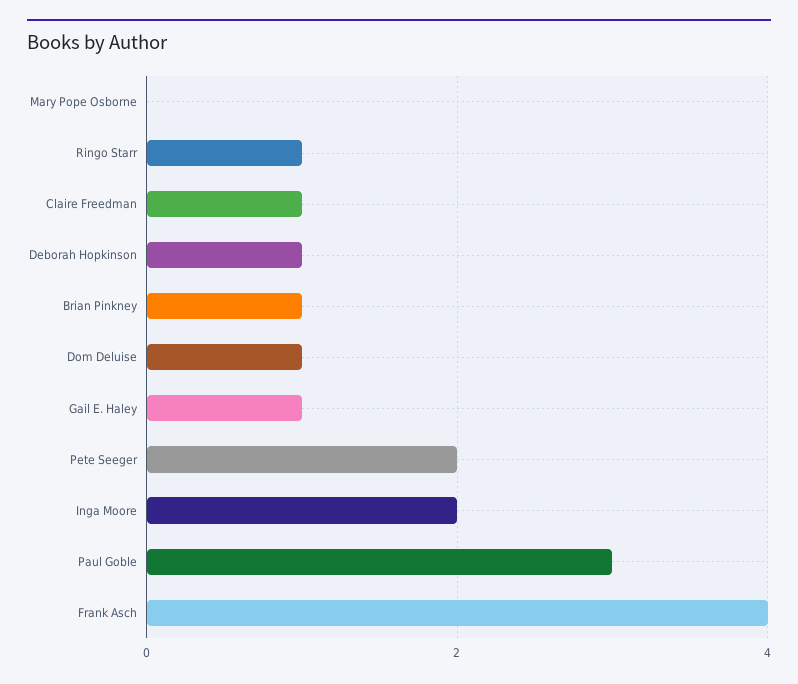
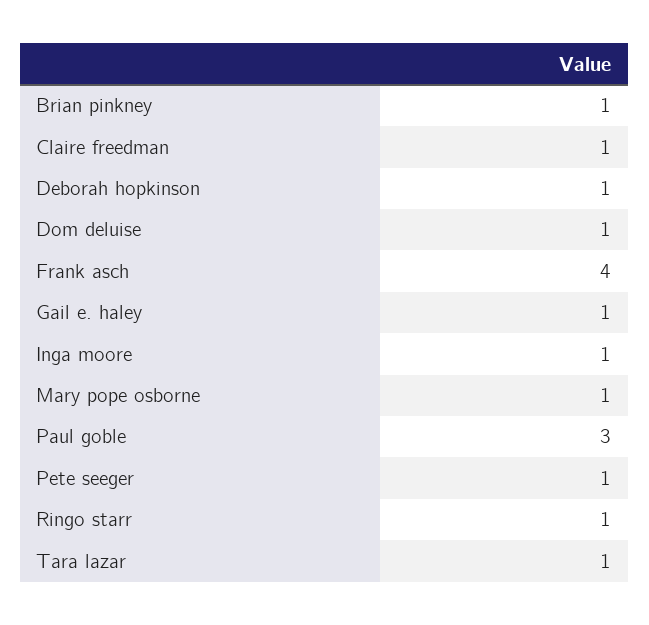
Mary Pope Osborne: 0 -> 1
Pete Seeger: 2 -> 1
Inga Moore: 2 -> 1
Tara lazar: none -> 1

